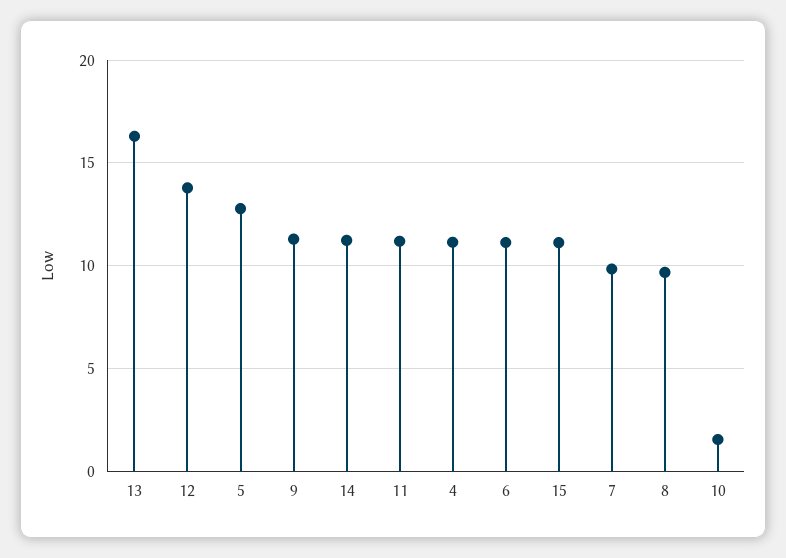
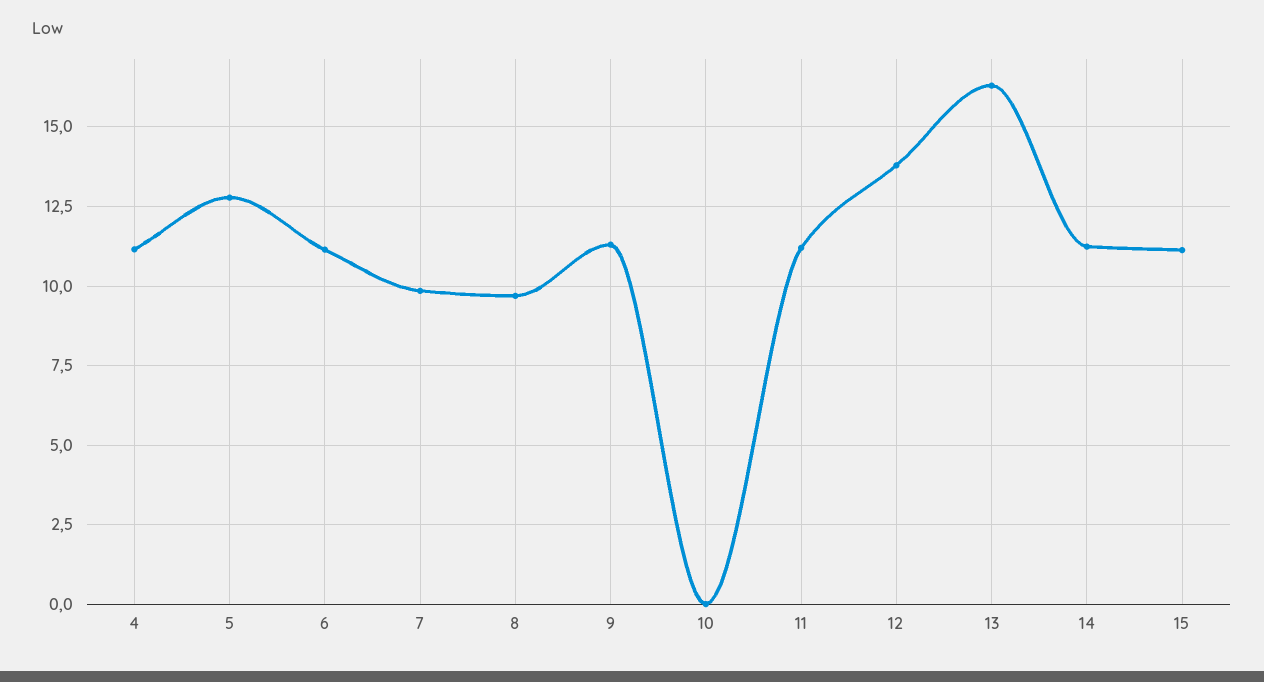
10: 1.5 -> 0

